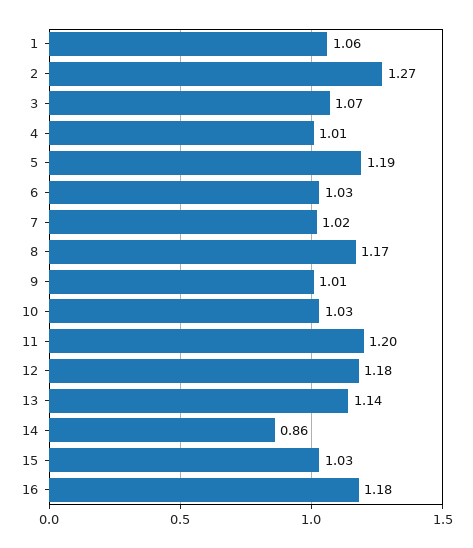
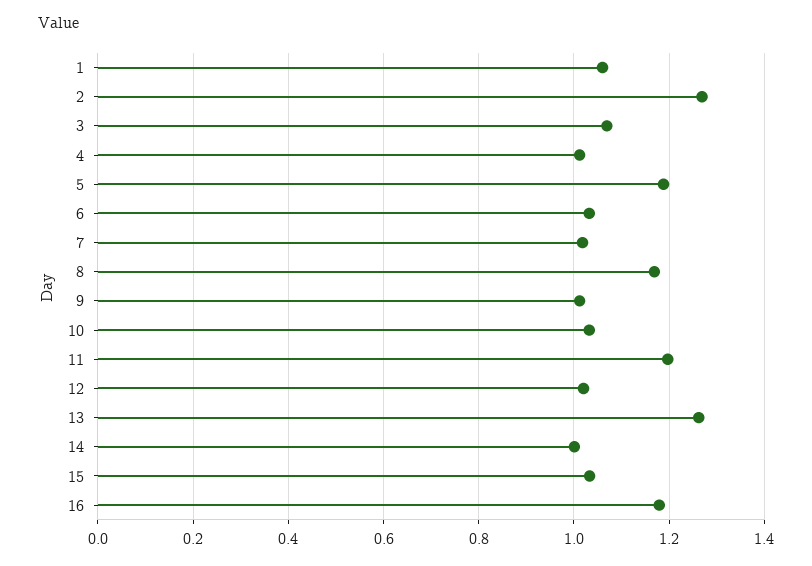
12: 1.18 -> 1.02
13: 1.14 -> 1.26
14: 0.86 -> 1

